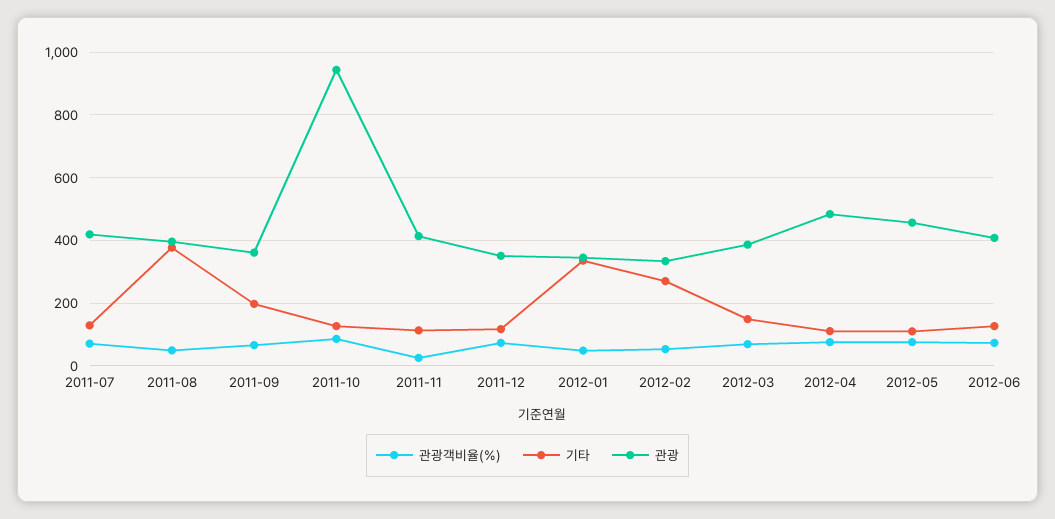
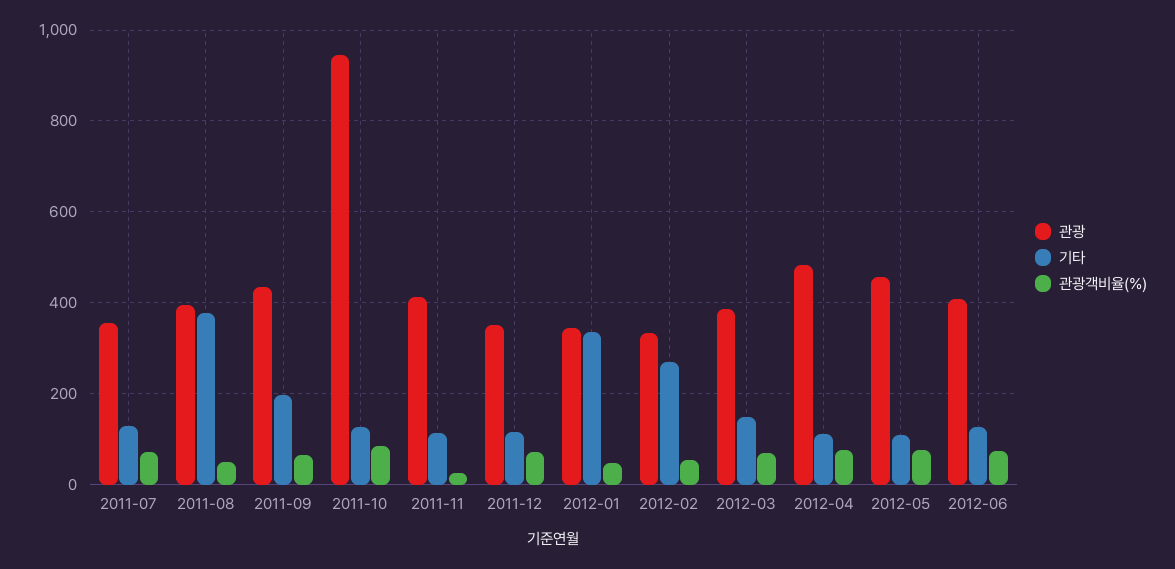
관광, 2011-07: 420 -> 360
관광, 2011-09: 360 -> 440

